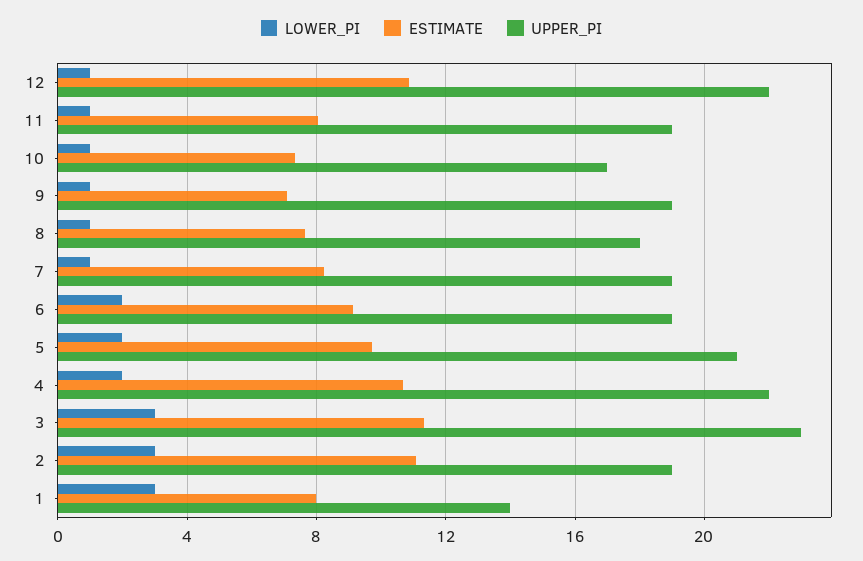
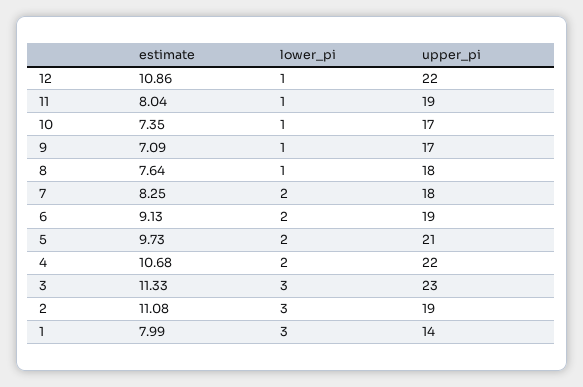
UPPER_PI, 9: 19 -> 17
LOWER_PI, 7: 1 -> 2
UPPER_PI, 7: 19 -> 18

